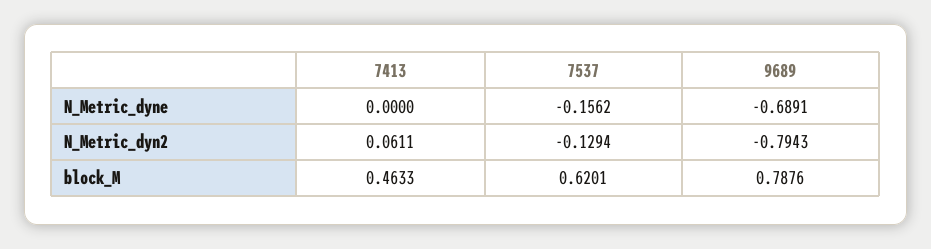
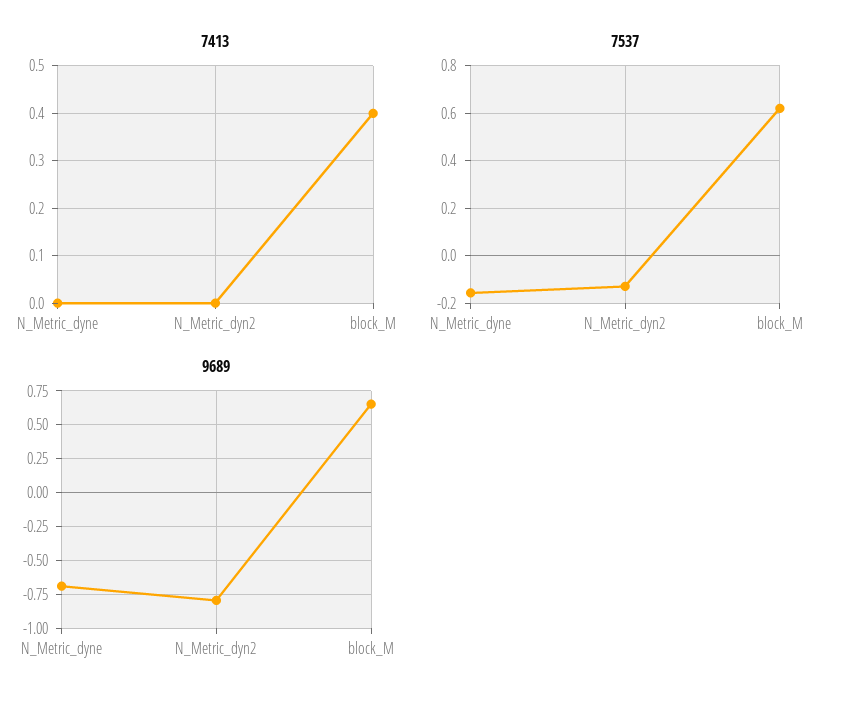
7413, N_Metric_dyn2: 0.0611 -> 0
7413, block_M: 0.4633 -> 0.4
9689, block_M: 0.7876 -> 0.65

